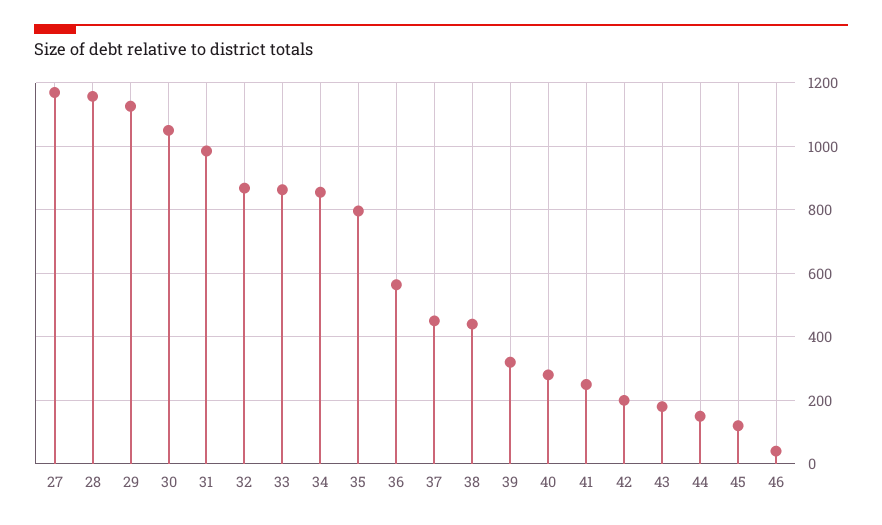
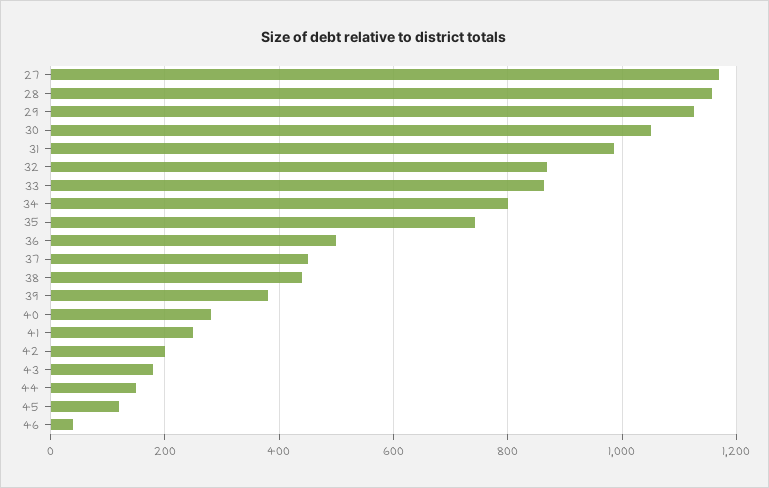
34: 860 -> 800
35: 800 -> 740
36: 560 -> 500
39: 320 -> 380

